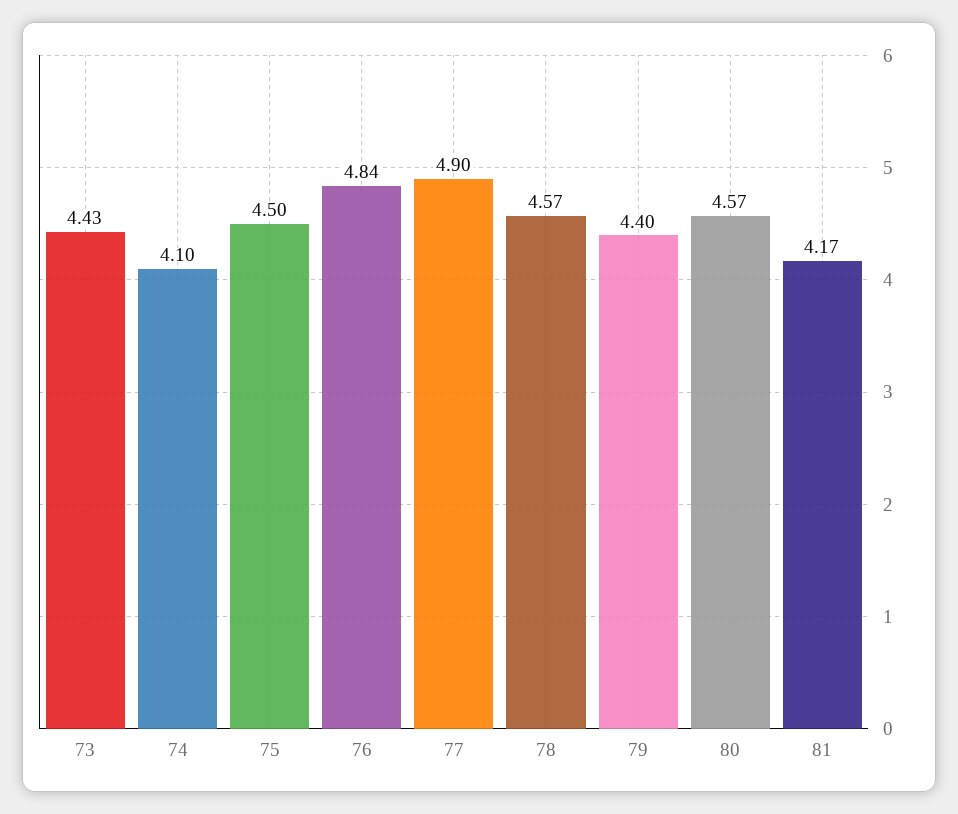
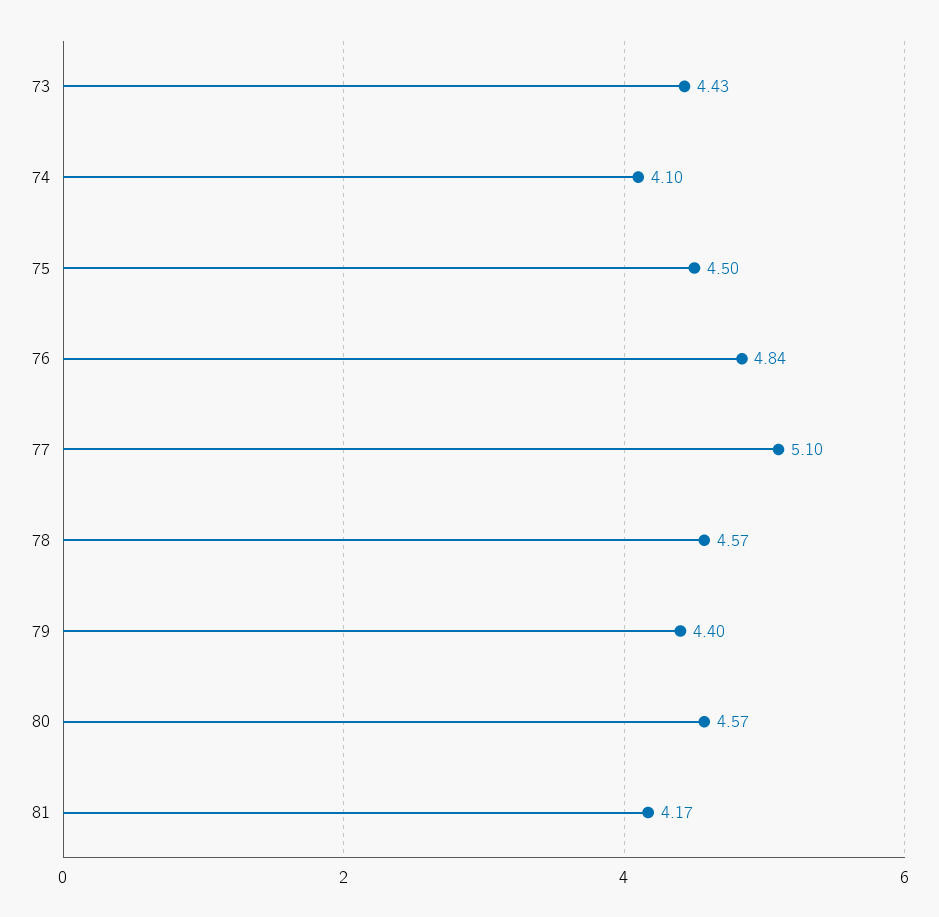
77: 4.9 -> 5.1

